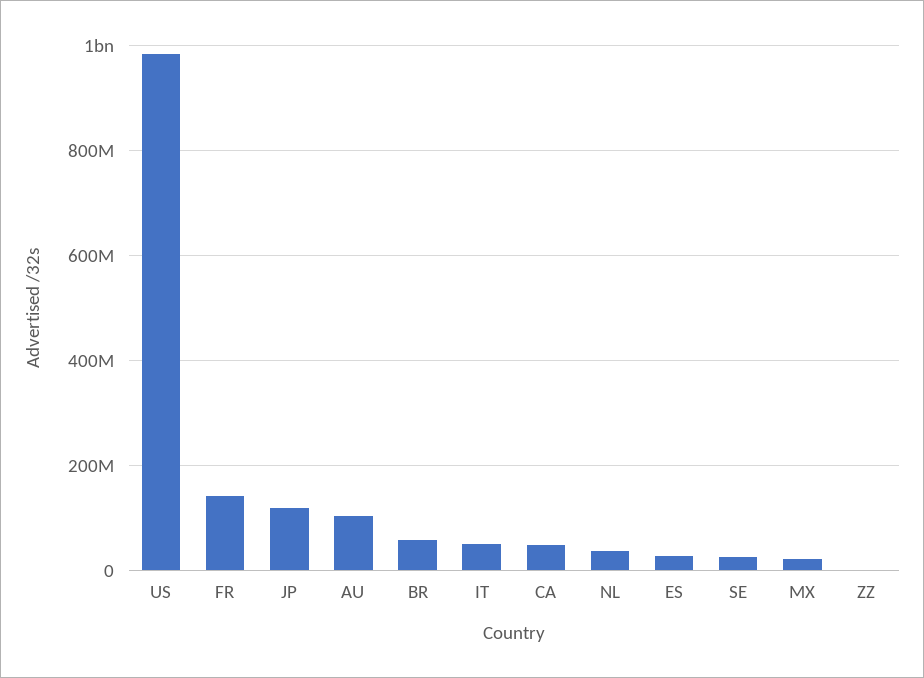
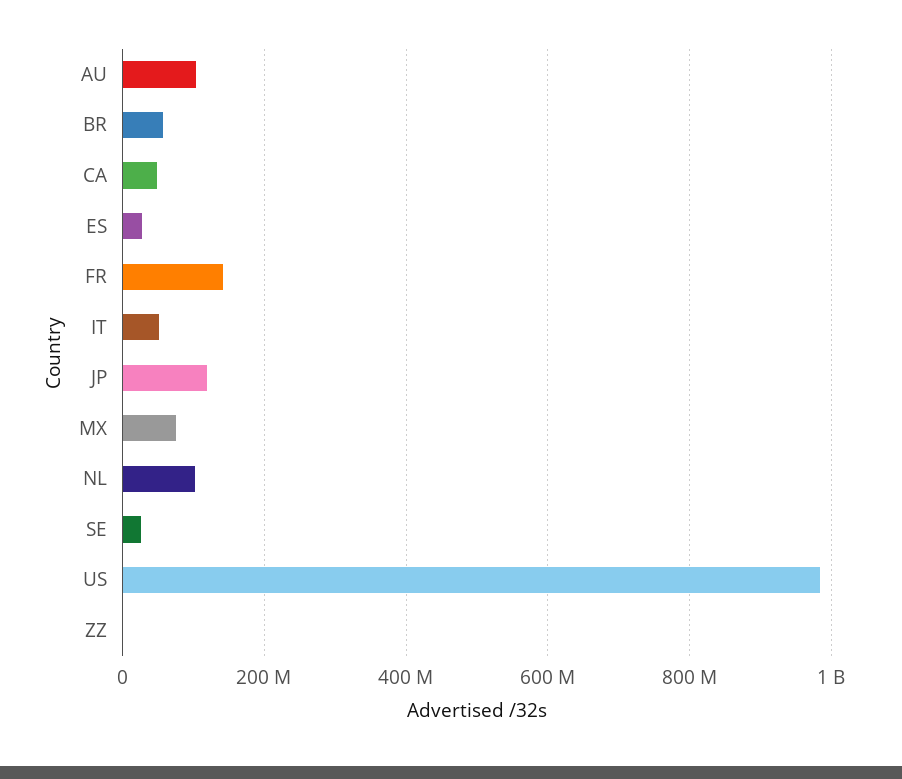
NL: 40000000 -> 100000000
MX: 20000000 -> 80000000

